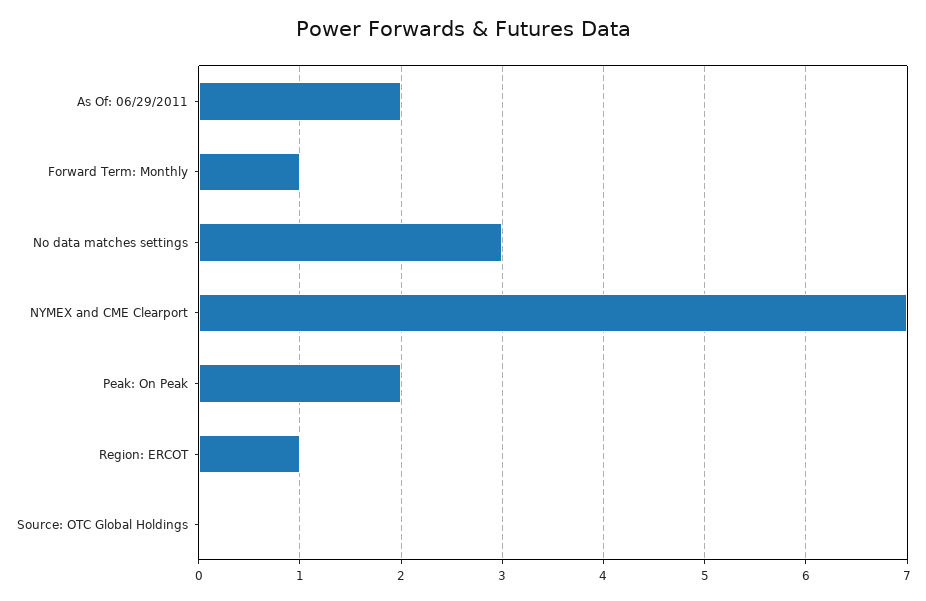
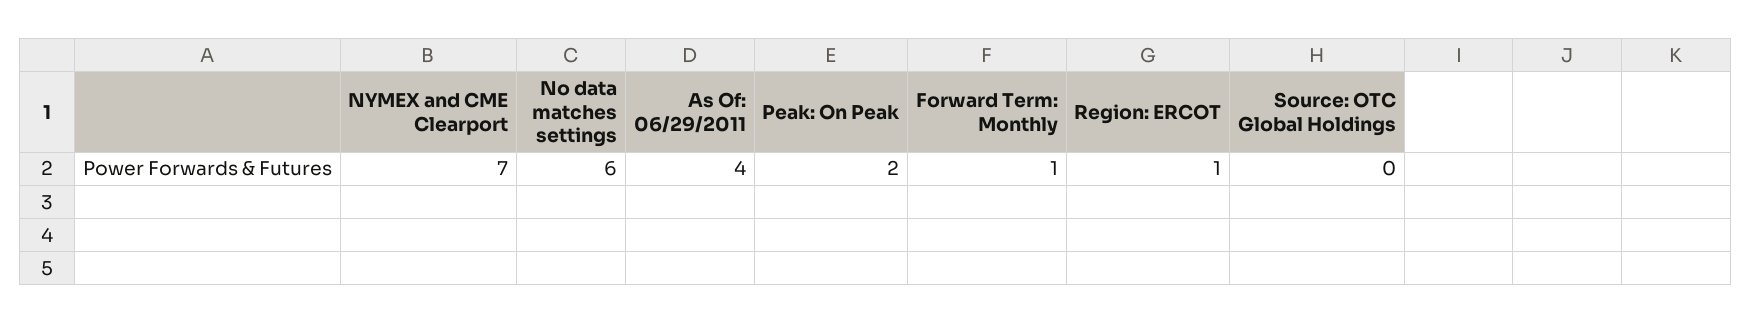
As Of: 06/29/2011: 2 -> 4
No data matches settings: 3 -> 6

